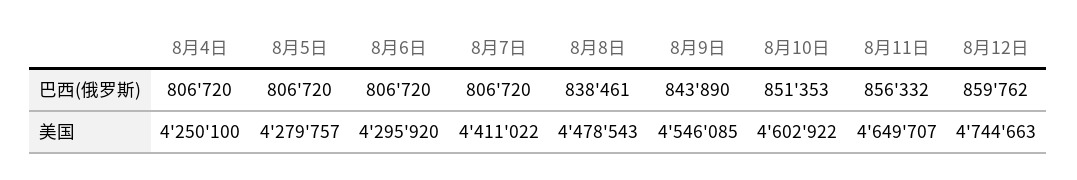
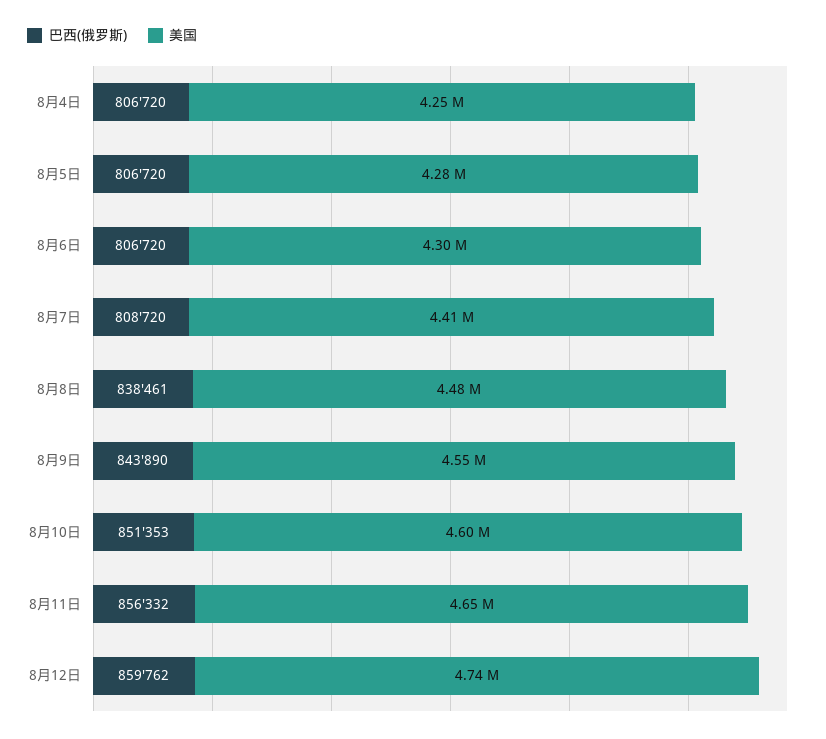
巴西(俄罗斯), 8月7日: 806720 -> 808720

